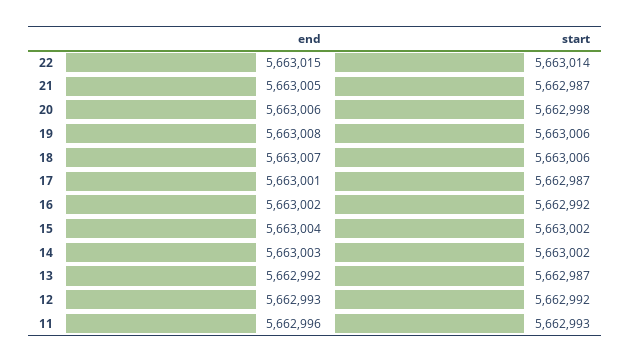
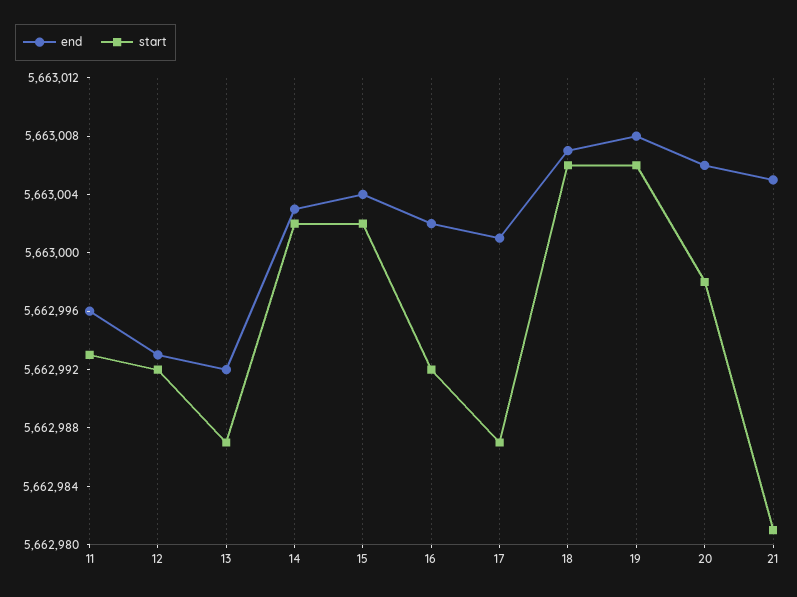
end, 22: 5663015 -> none
start, 22: 5663014 -> none
start, 21: 5662987 -> 5662981

